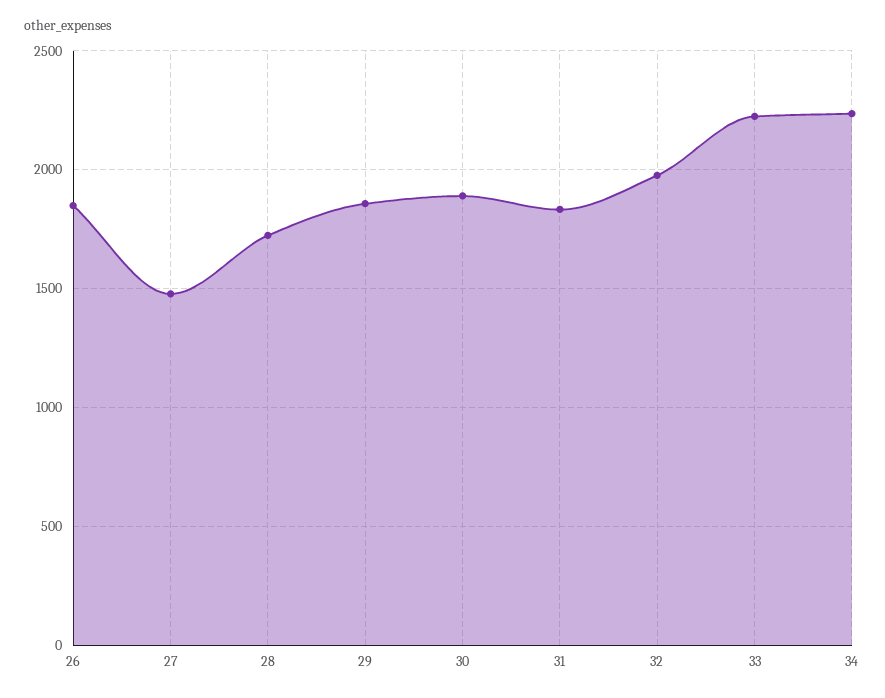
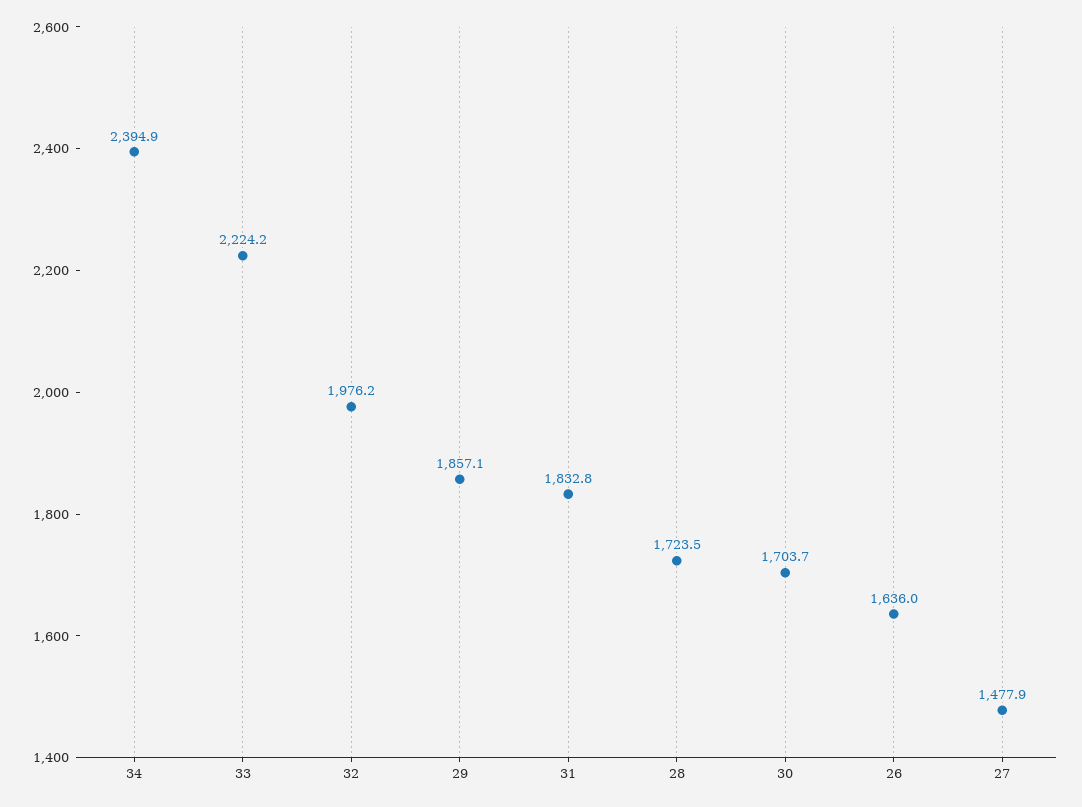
26: 1850 -> 1636
30: 1900 -> 1703.7
34: 2250 -> 2394.9

